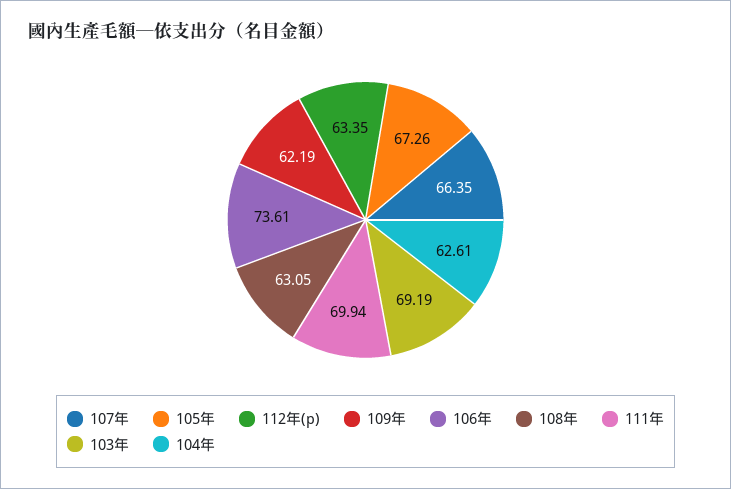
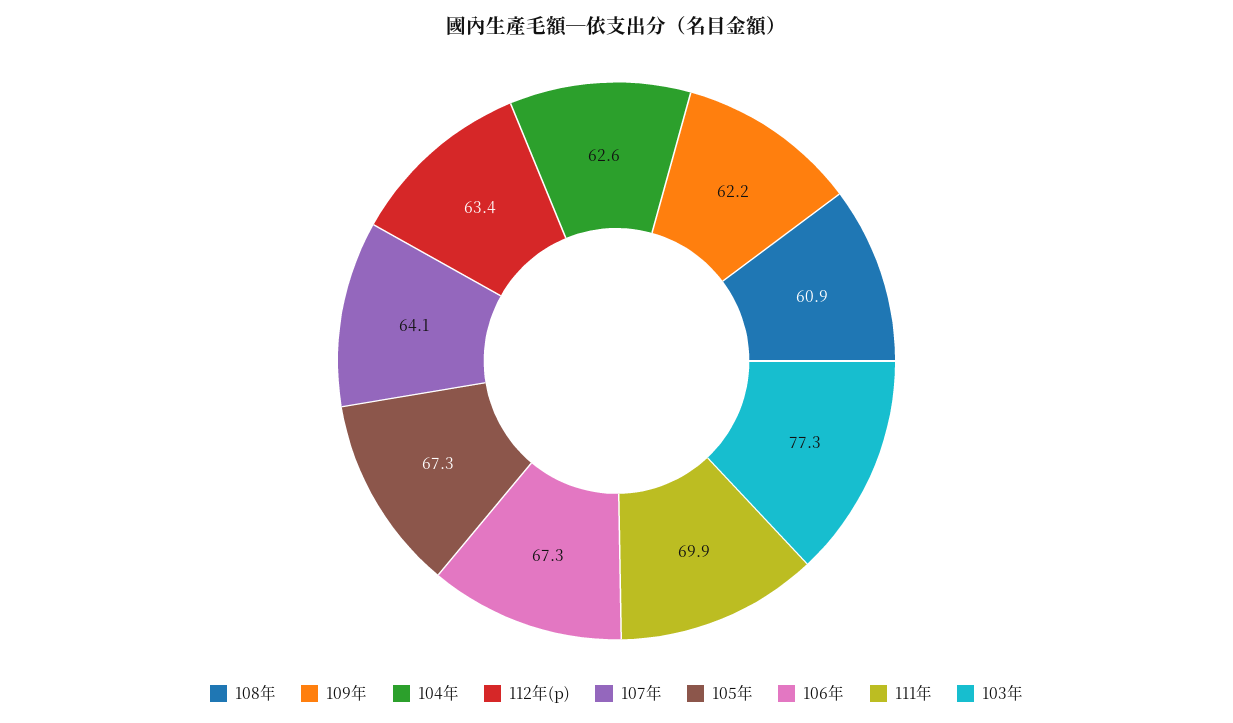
107年: 66.35 -> 64.1
106年: 73.61 -> 67.3
108年: 63.05 -> 60.9
103年: 69.19 -> 77.3

